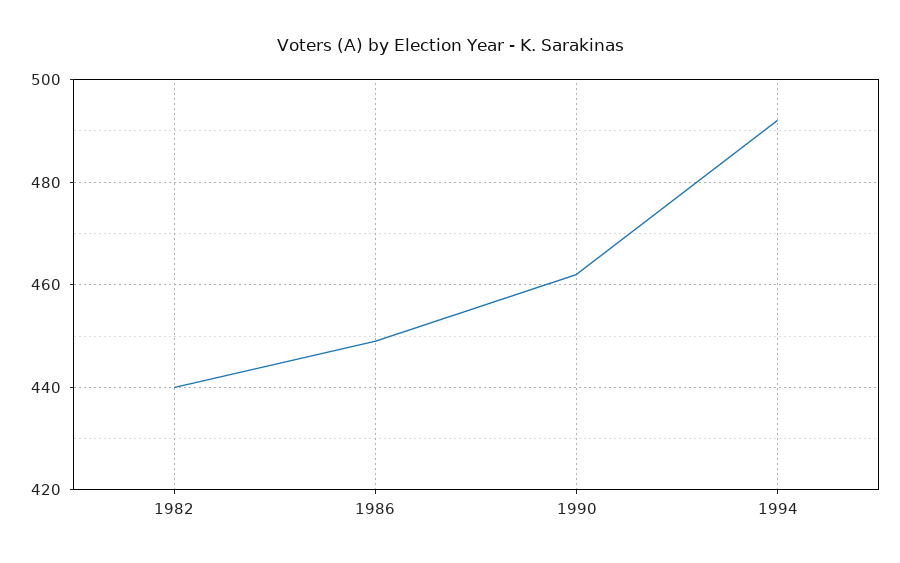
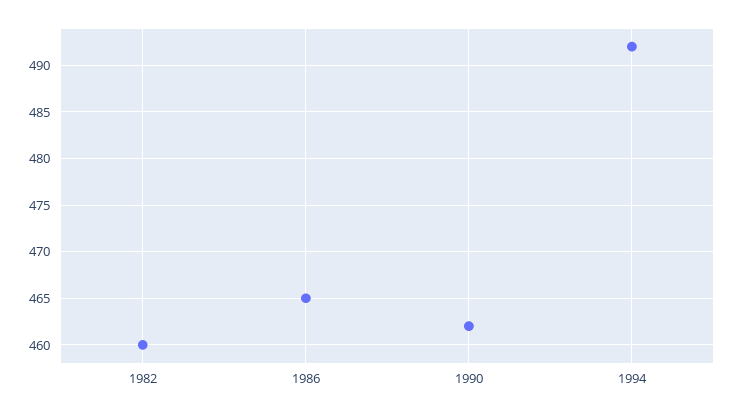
1982: 440 -> 460
1986: 450 -> 465

